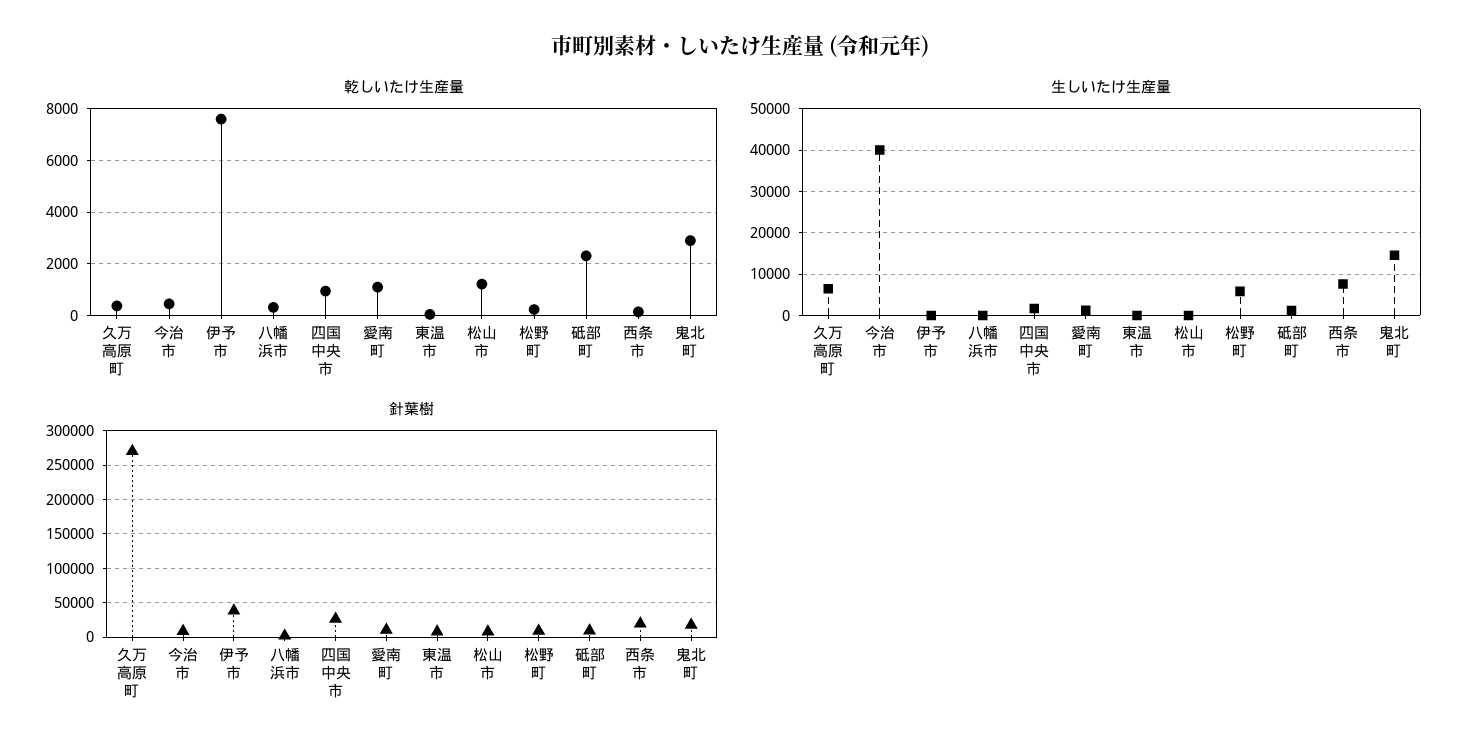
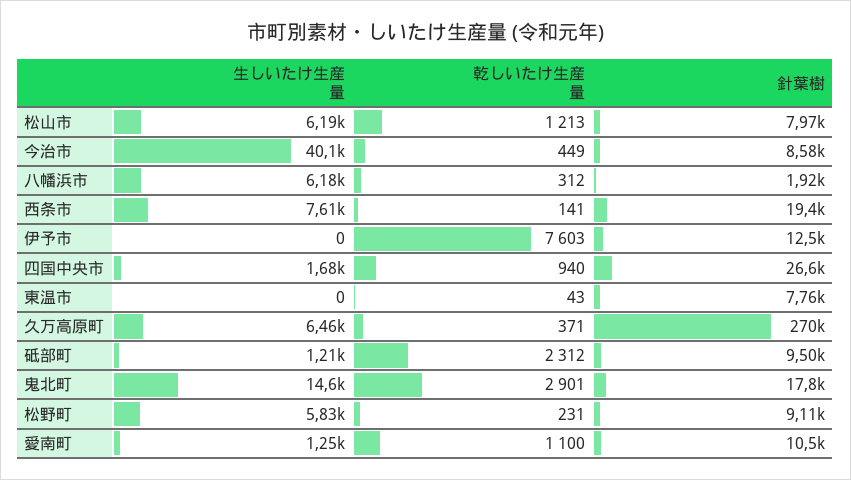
生しいたけ生産量, 八幡浜市: 0 -> 6180
生しいたけ生産量, 松山市: 0 -> 6190
針葉樹, 伊予市: 40000 -> 12500

